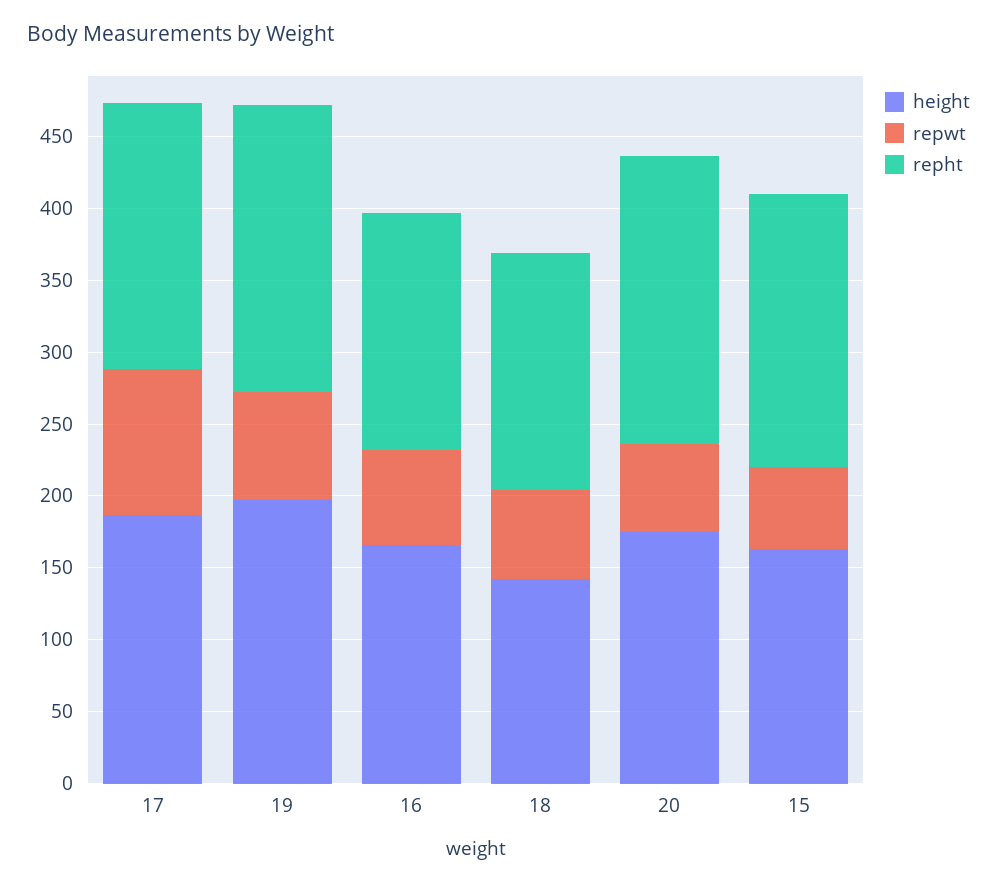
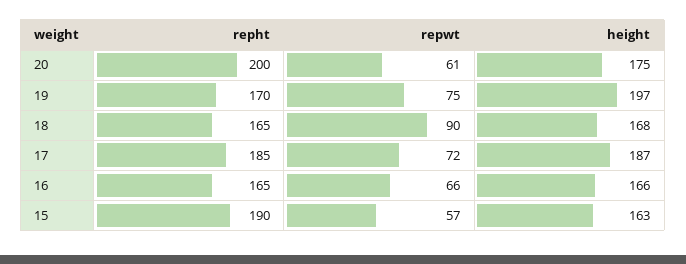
repwt, 17: 100 -> 72
repht, 19: 200 -> 170
height, 18: 140 -> 168
repwt, 18: 60 -> 90

